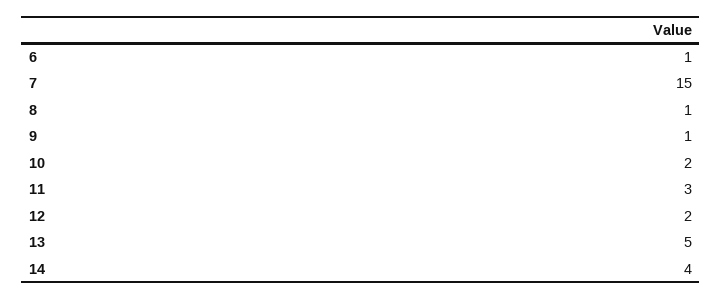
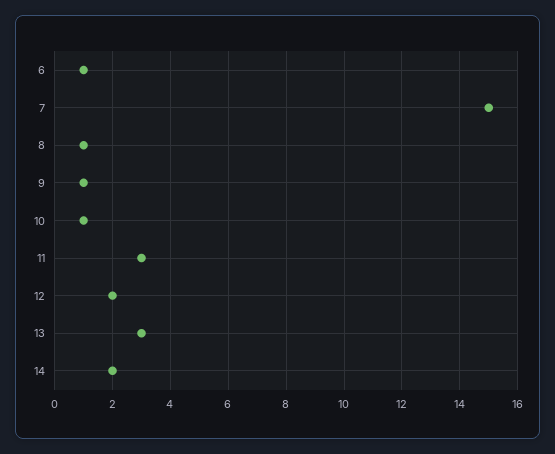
10: 2 -> 1
13: 5 -> 3
14: 4 -> 2

